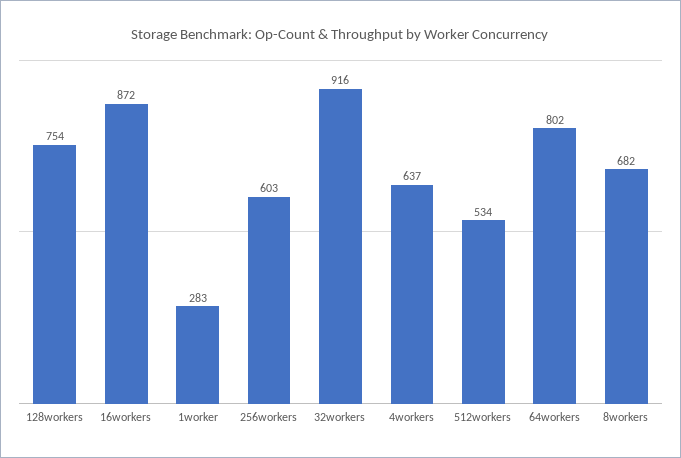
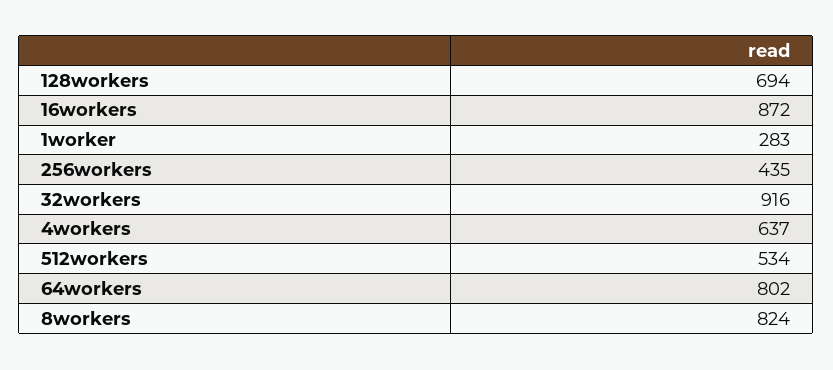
128workers: 754 -> 694
256workers: 603 -> 435
8workers: 682 -> 824

